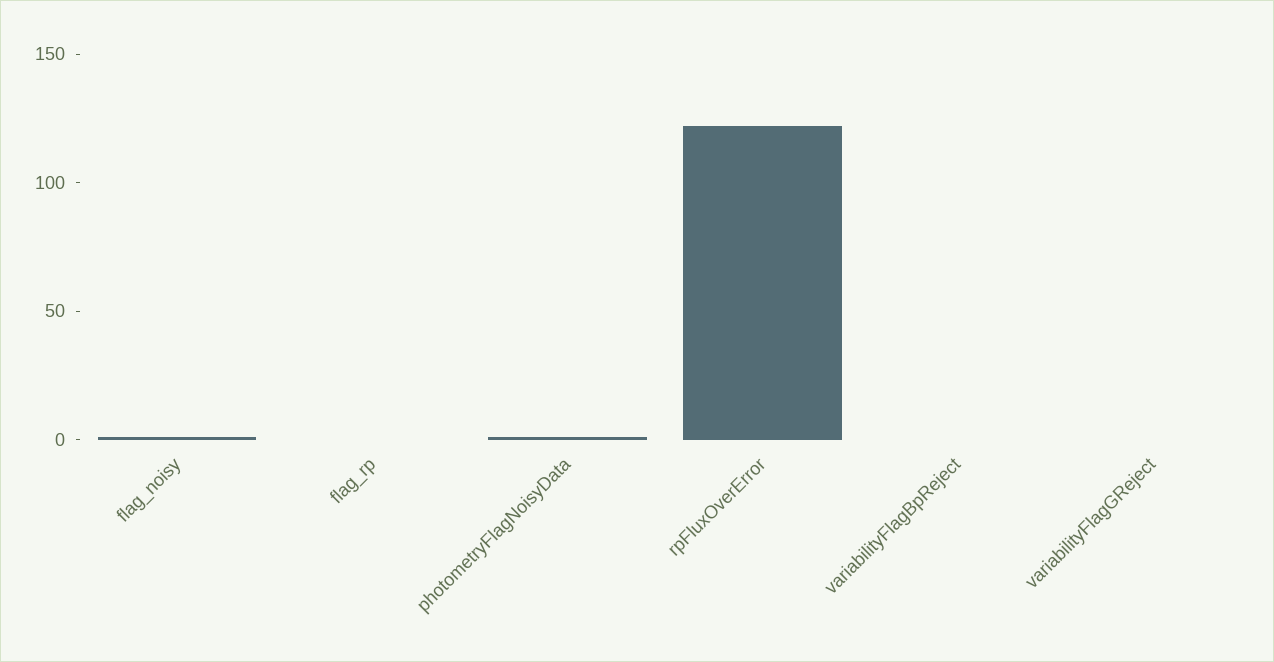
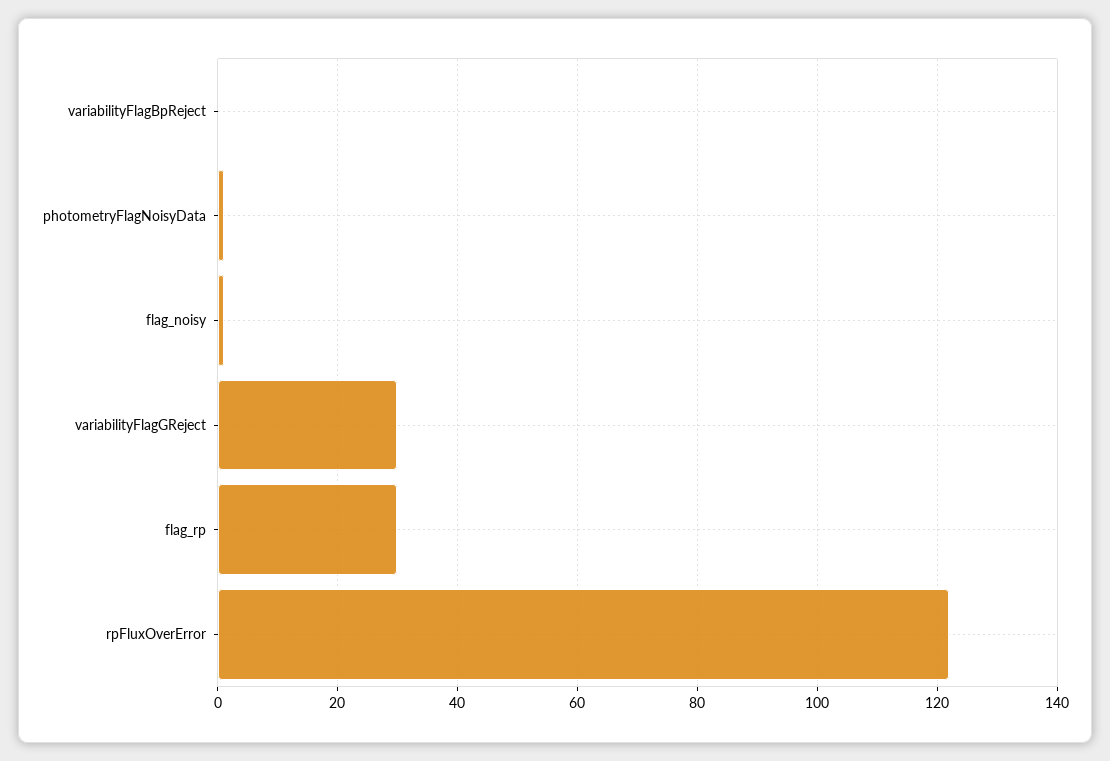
flag_rp: 0 -> 30
variabilityFlagGReject: 0 -> 30

